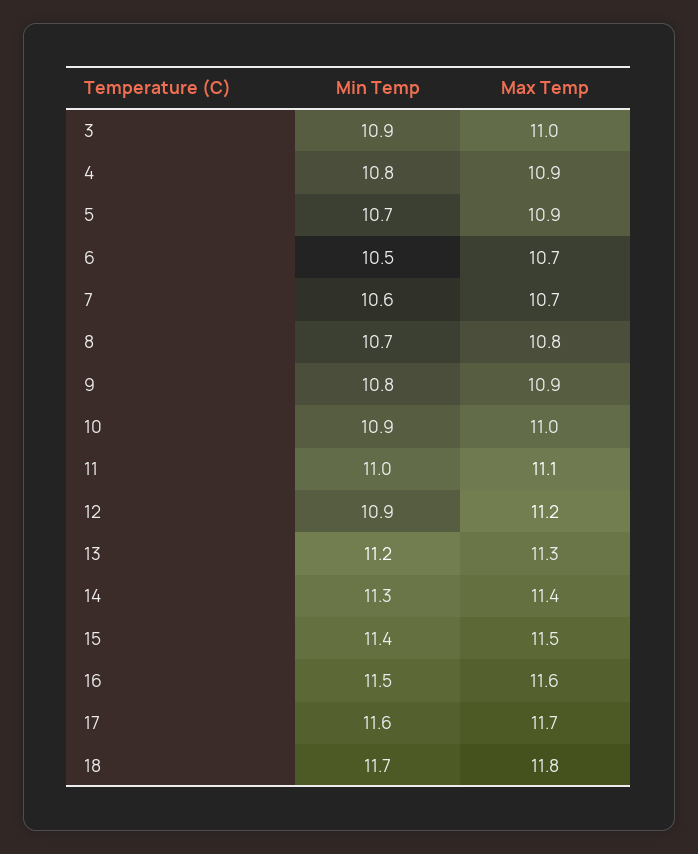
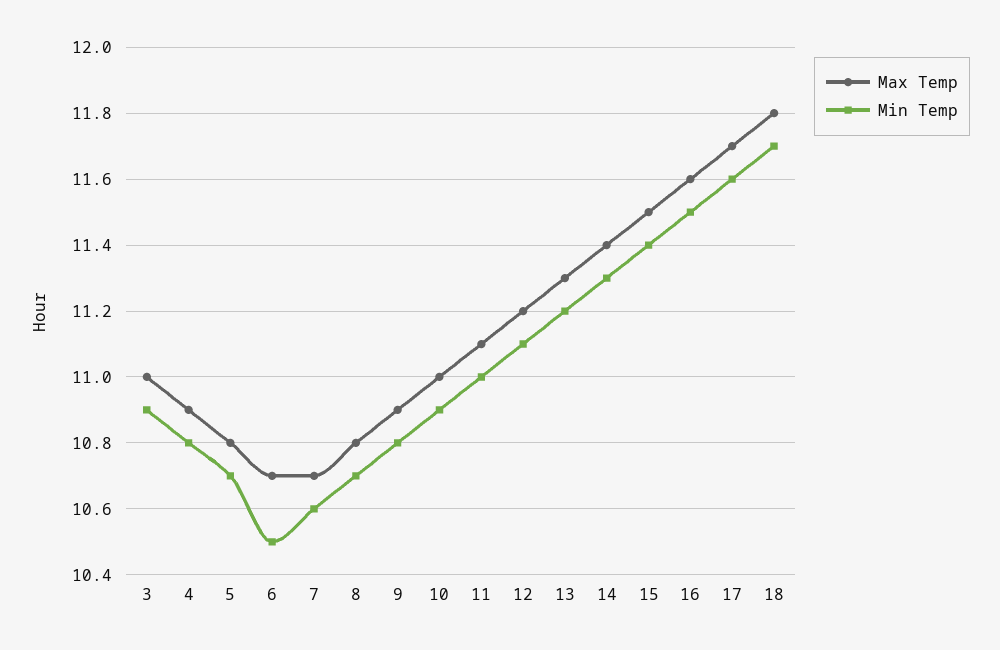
Max Temp, 5: 10.9 -> 10.8
Min Temp, 12: 10.9 -> 11.1

